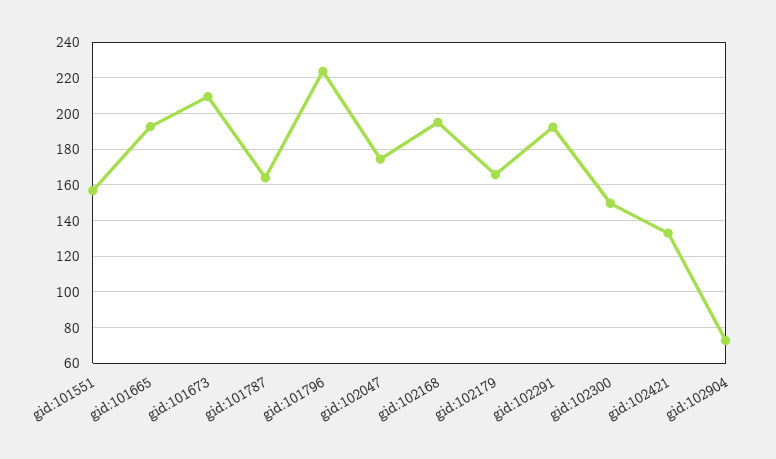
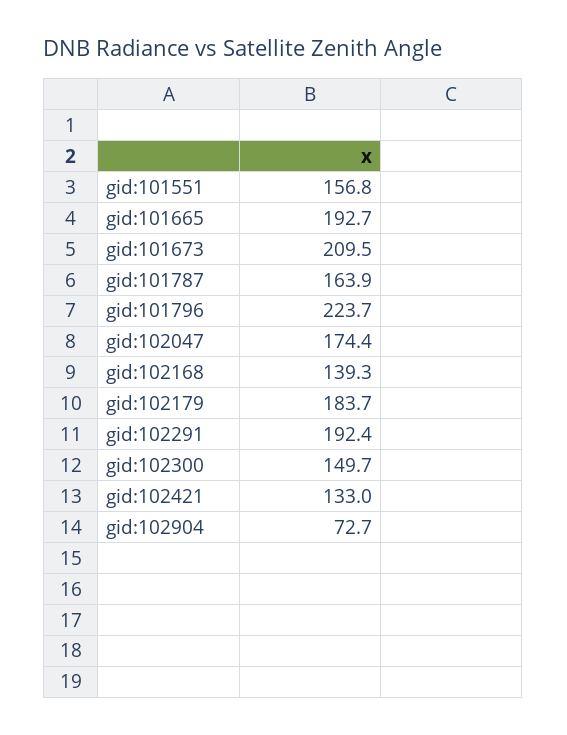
gid:102168: 195 -> 139.3
gid:102179: 165 -> 183.7

